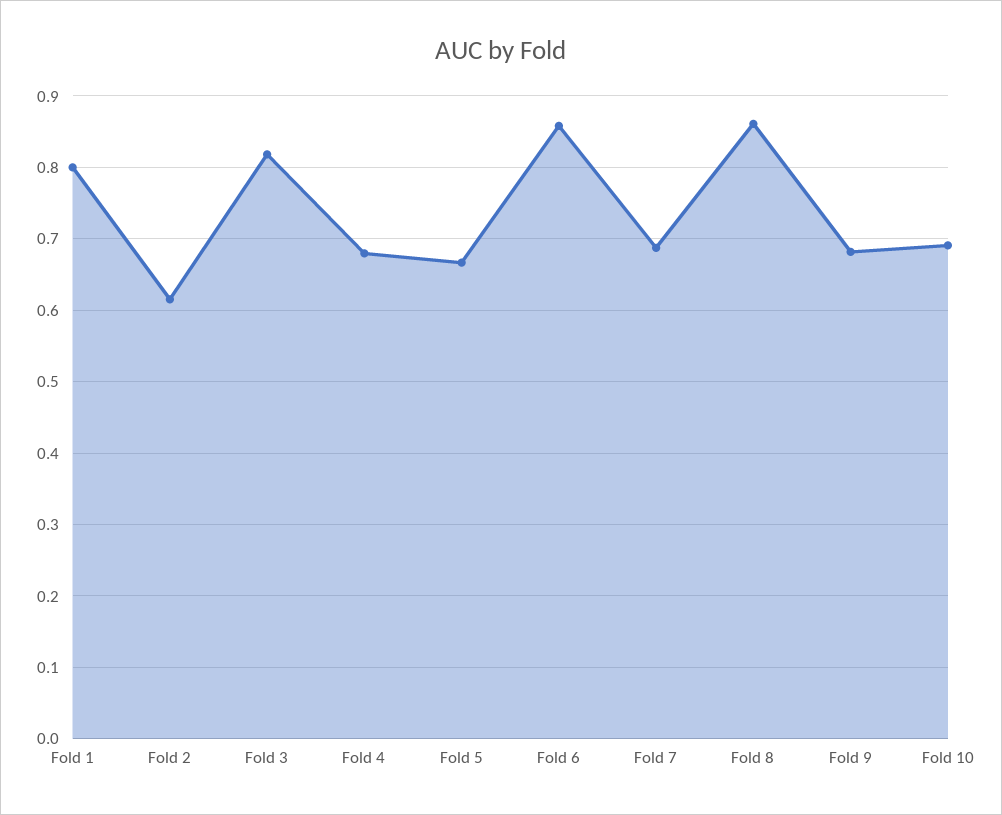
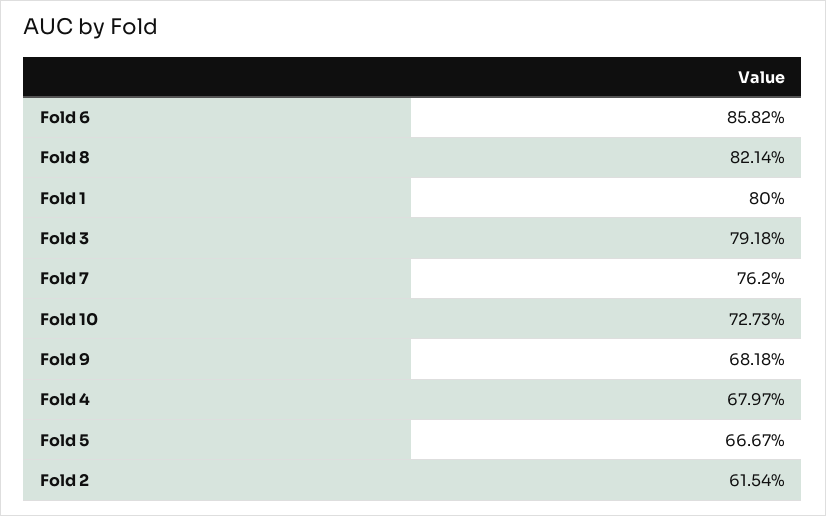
Fold 3: 0.82 -> 0.7918
Fold 7: 0.69 -> 0.762
Fold 8: 0.86 -> 0.8214
Fold 10: 0.69 -> 0.7273

